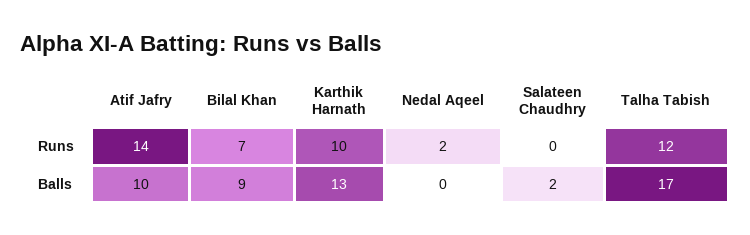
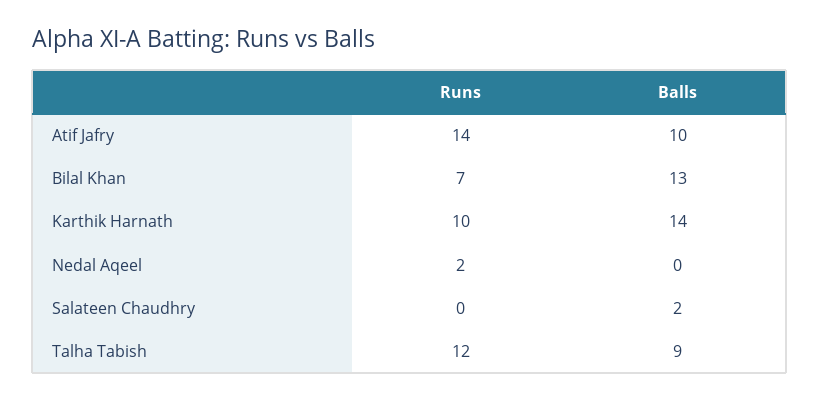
Bilal Khan, Balls: 9 -> 13
Karthik Harnath, Balls: 13 -> 14
Talha Tabish, Balls: 17 -> 9

